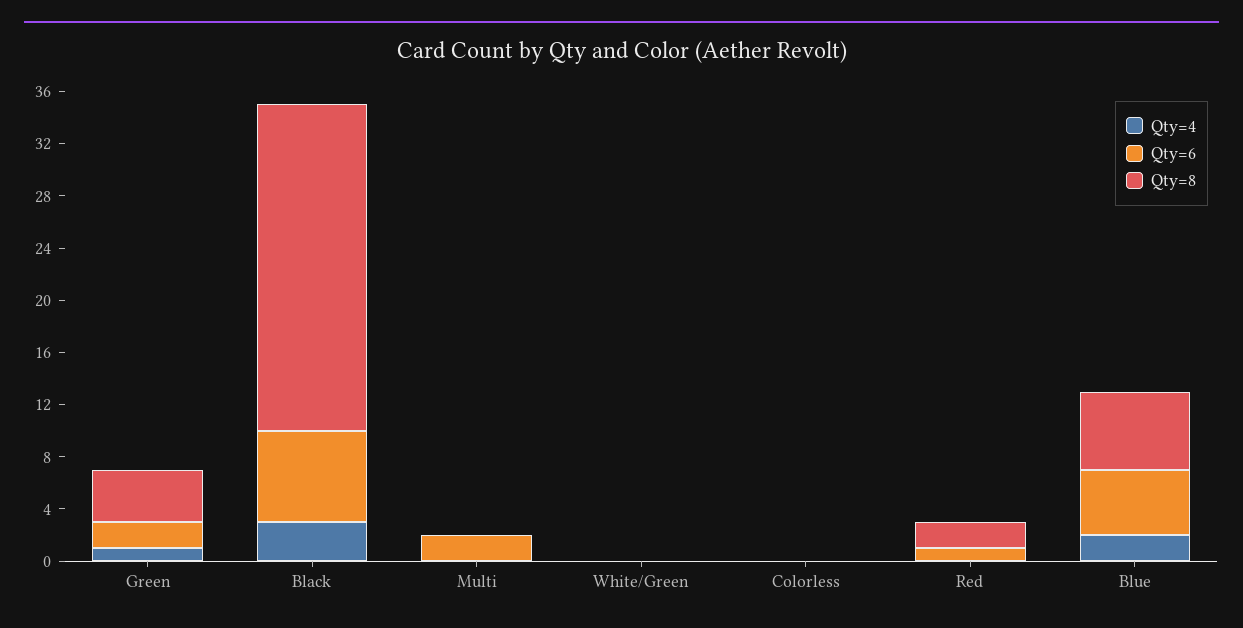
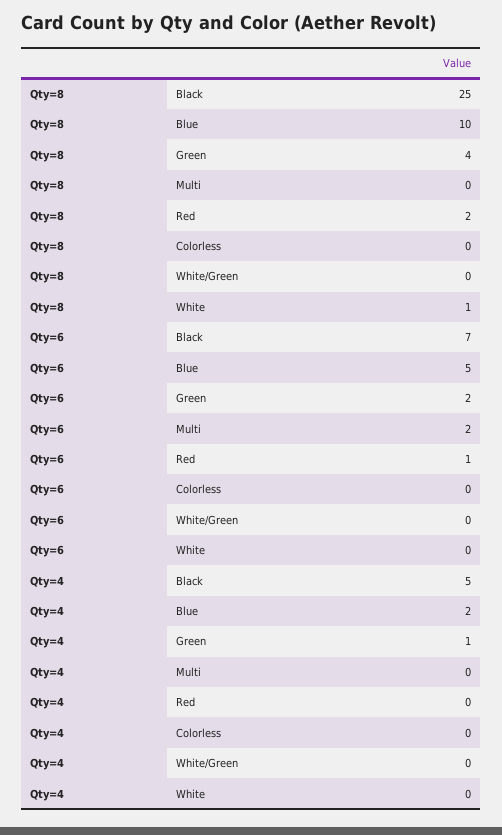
Qty=4, Black: 3 -> 5
Qty=8, Blue: 6 -> 10
Qty=8, White: none -> 1
Qty=6, White: none -> 0
Qty=4, White: none -> 0

